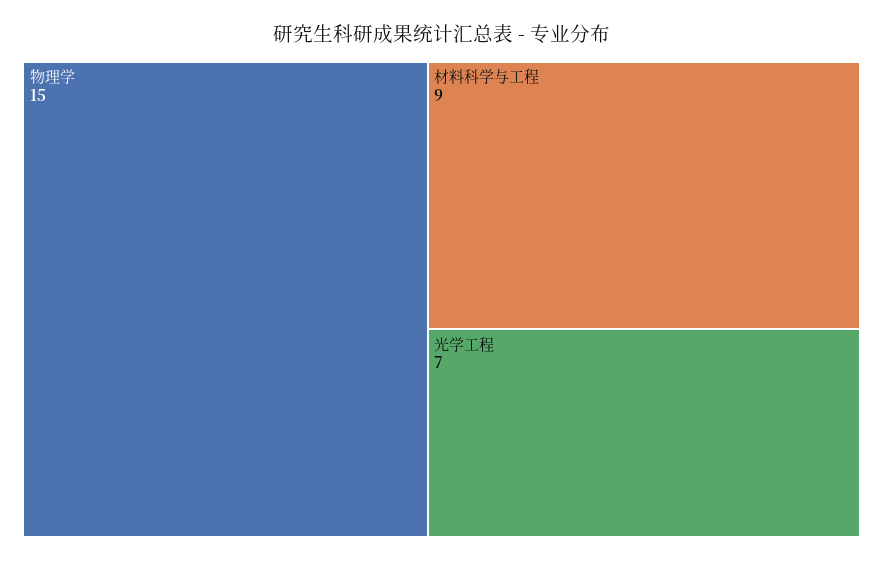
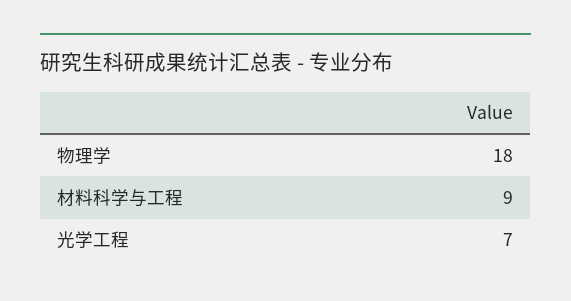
物理学: 15 -> 18

